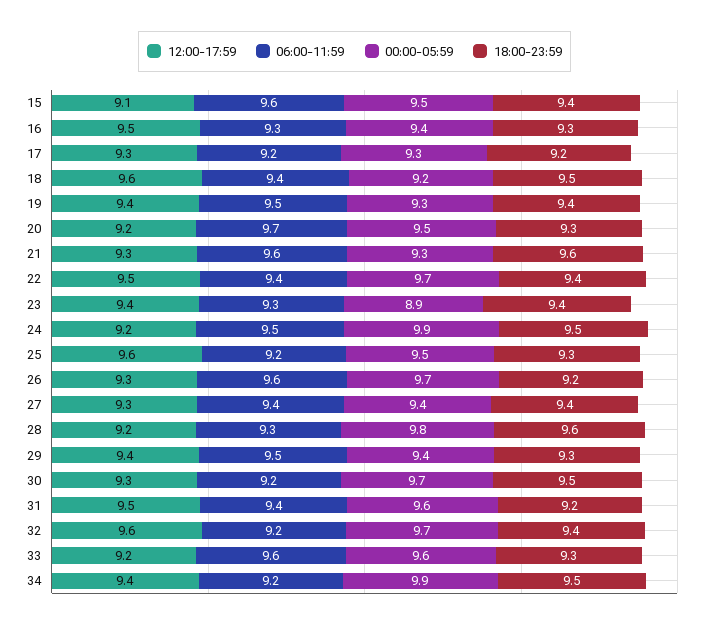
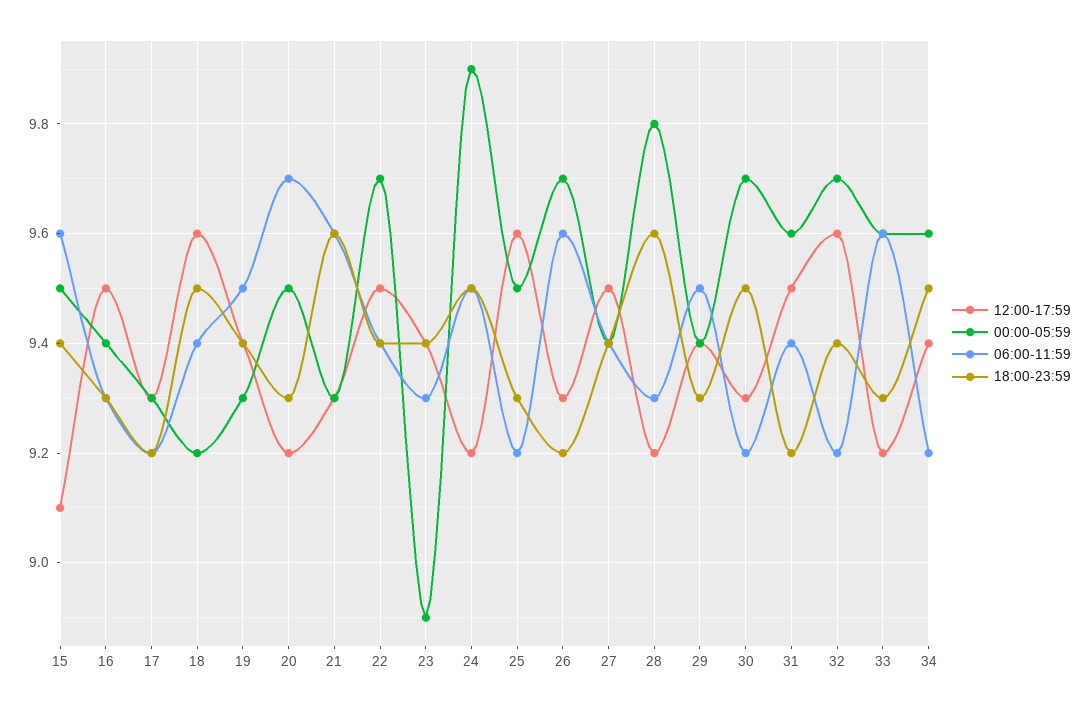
12:00-17:59, 27: 9.3 -> 9.5
00:00-05:59, 34: 9.9 -> 9.6

